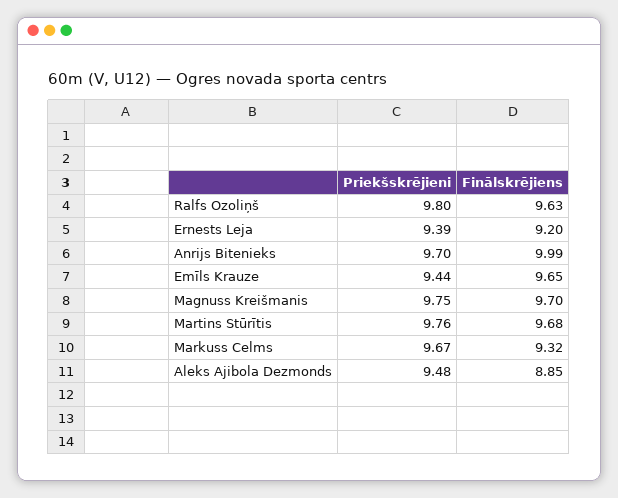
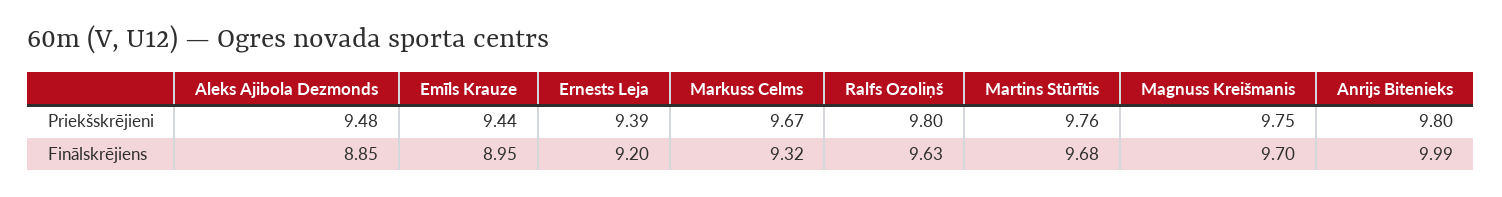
Priekšskrējieni, Anrijs Bitenieks: 9.7 -> 9.8
Finālskrējiens, Emīls Krauze: 9.65 -> 8.95

